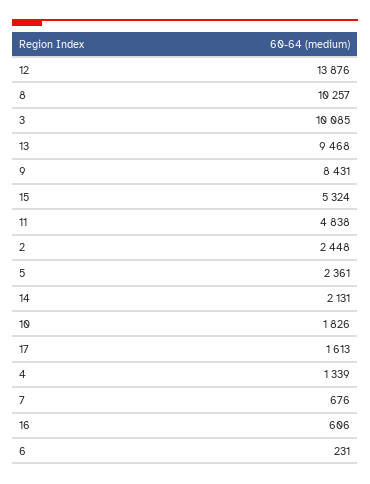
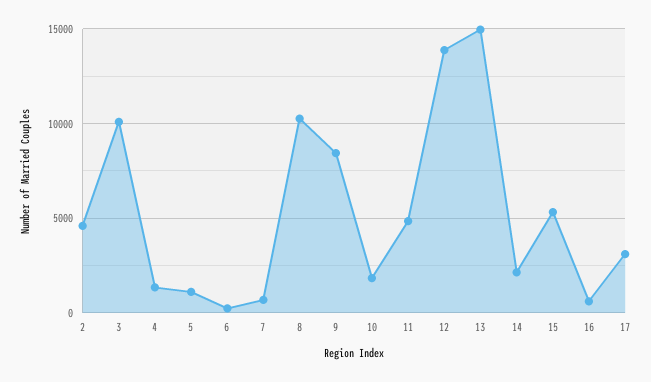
13: 9468 -> 15000
2: 2448 -> 4500
5: 2361 -> 1000
17: 1613 -> 3000

